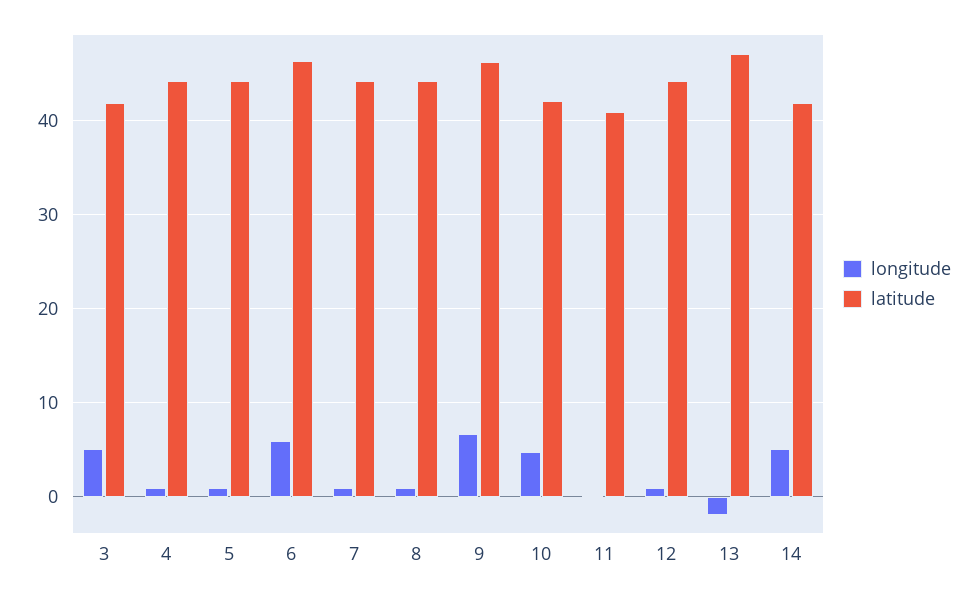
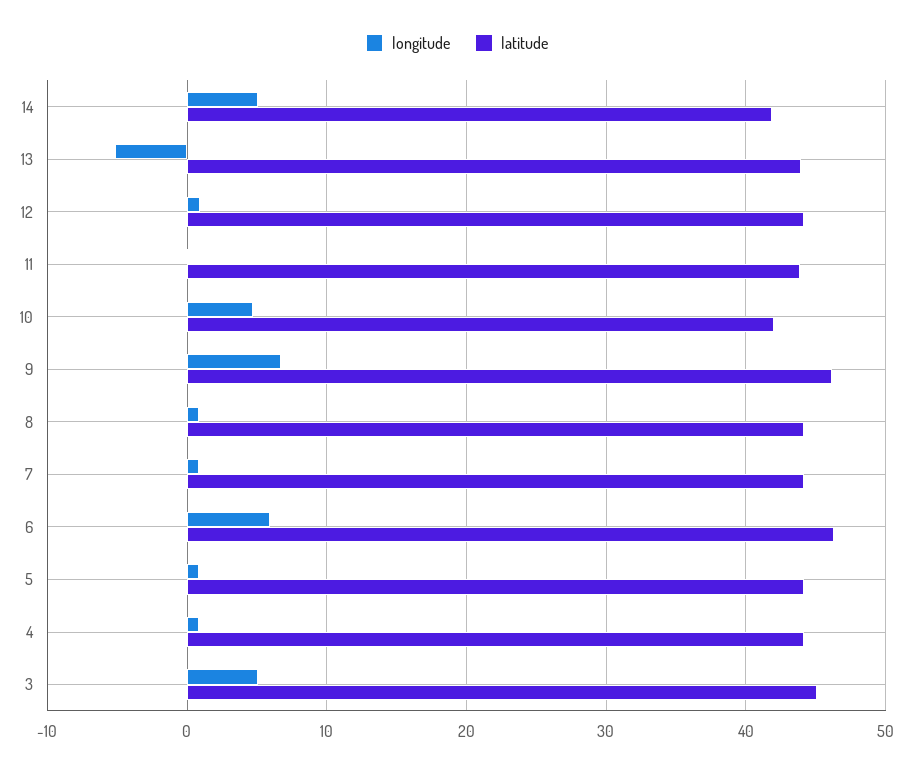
latitude, 3: 42 -> 45
latitude, 11: 41 -> 44
longitude, 13: -2 -> -5
latitude, 13: 47 -> 44

